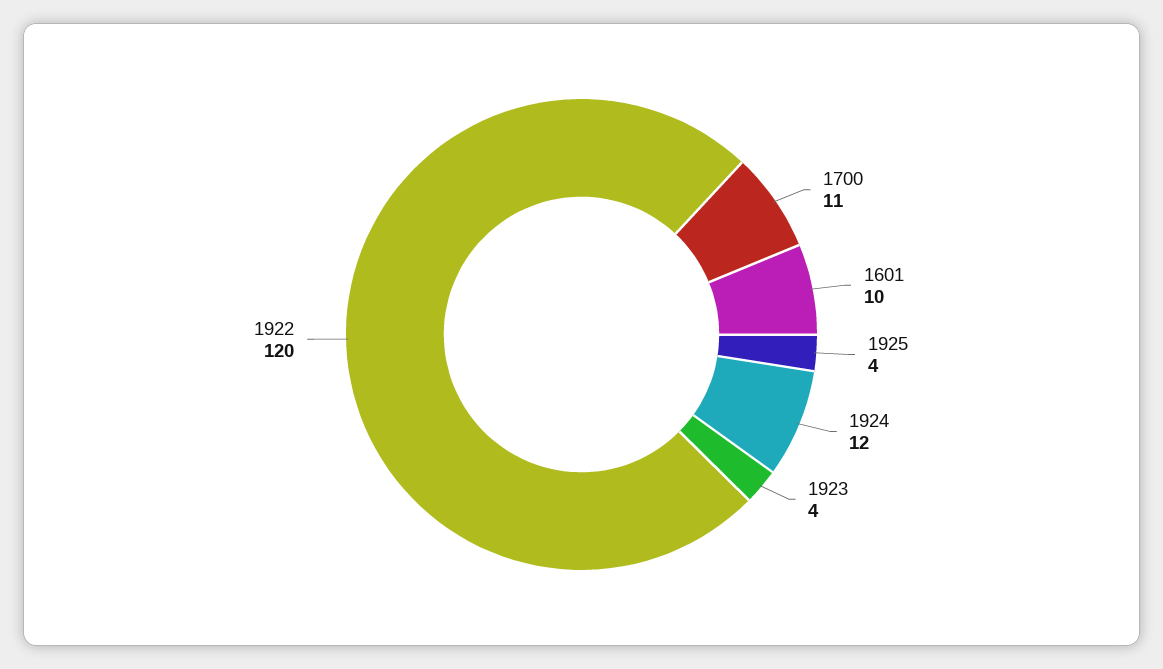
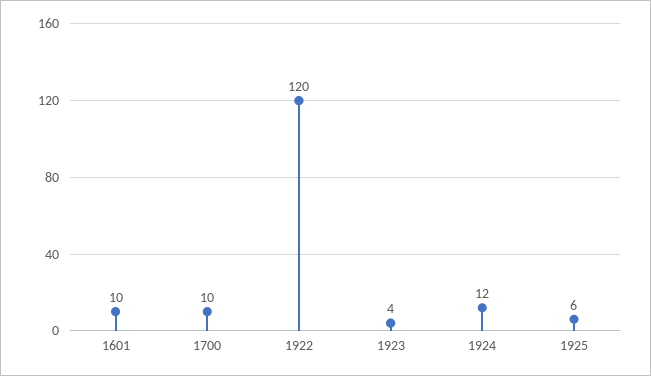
1700: 11 -> 10
1925: 4 -> 6

